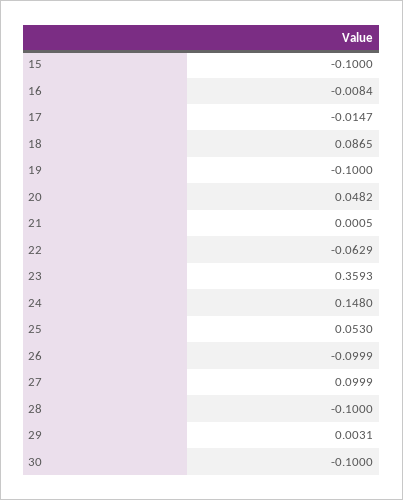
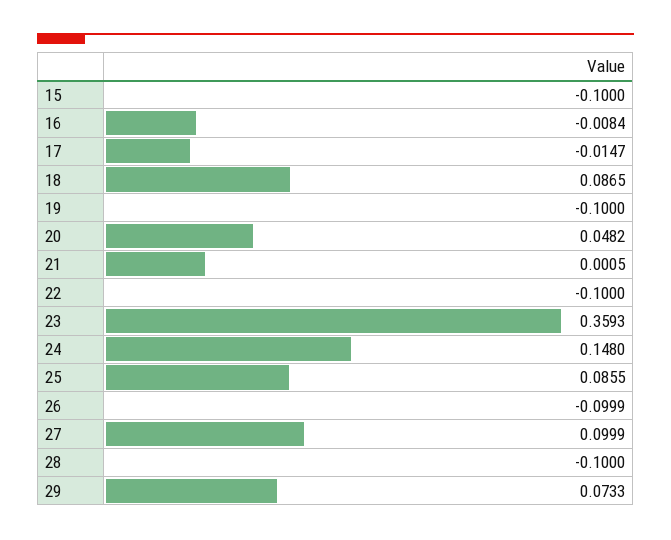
22: -0.0629 -> -0.1
25: 0.053 -> 0.0855
29: 0.0031 -> 0.0733
30: -0.1 -> none

